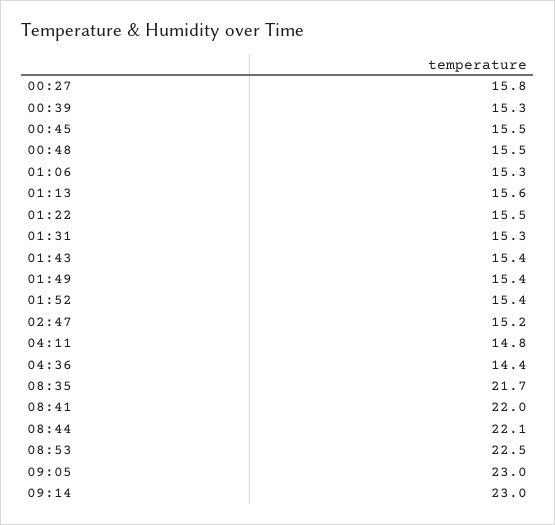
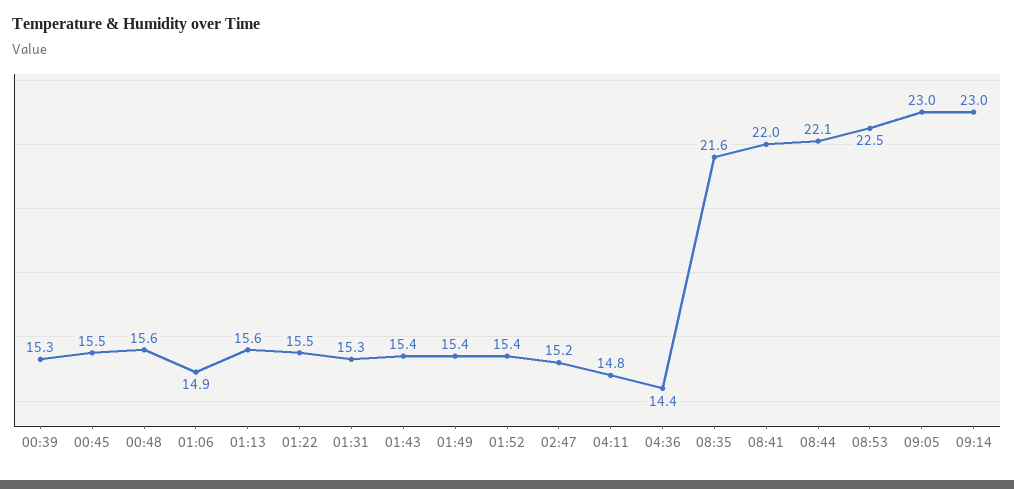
00:27: 15.8 -> none
00:48: 15.5 -> 15.6
01:06: 15.3 -> 14.9
08:35: 21.7 -> 21.6

